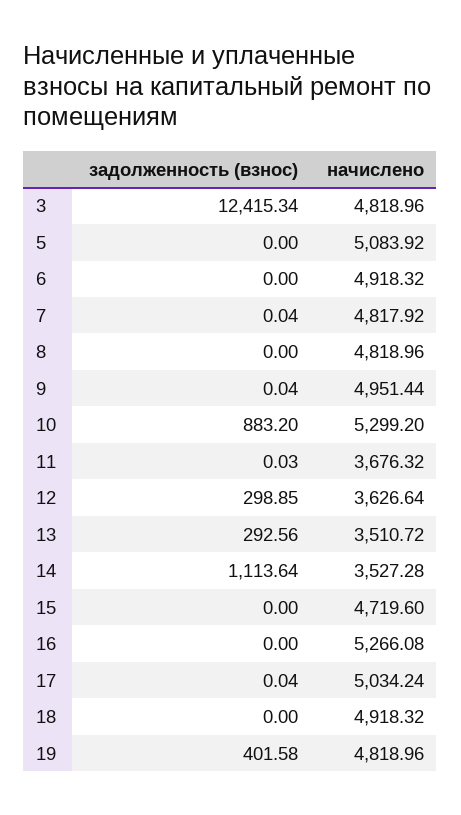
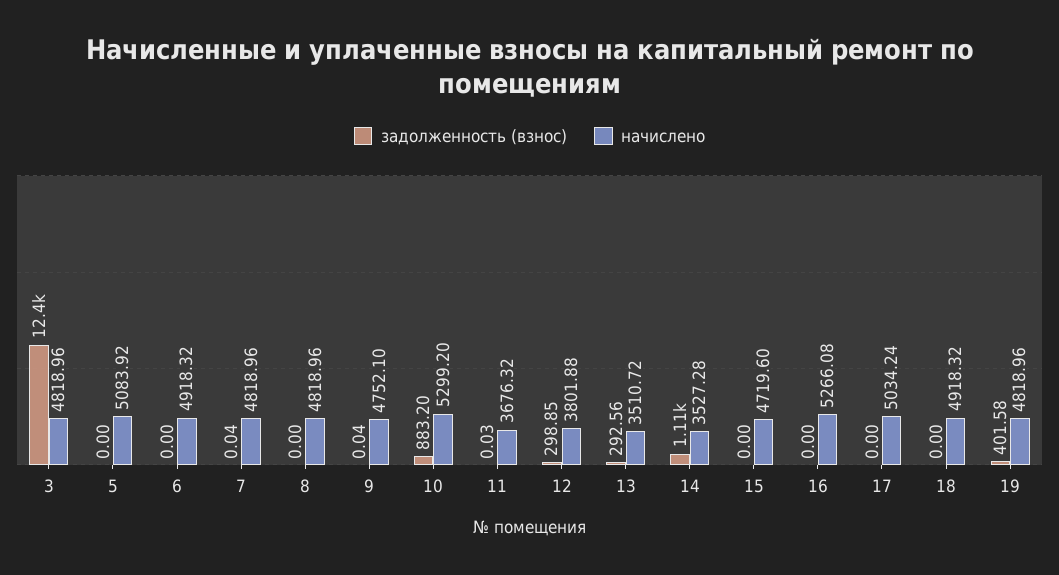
начислено, 7: 4817.92 -> 4818.96
начислено, 9: 4951.44 -> 4752.1
начислено, 12: 3626.64 -> 3801.88
задолженность (взнос), 17: 0.04 -> 0

